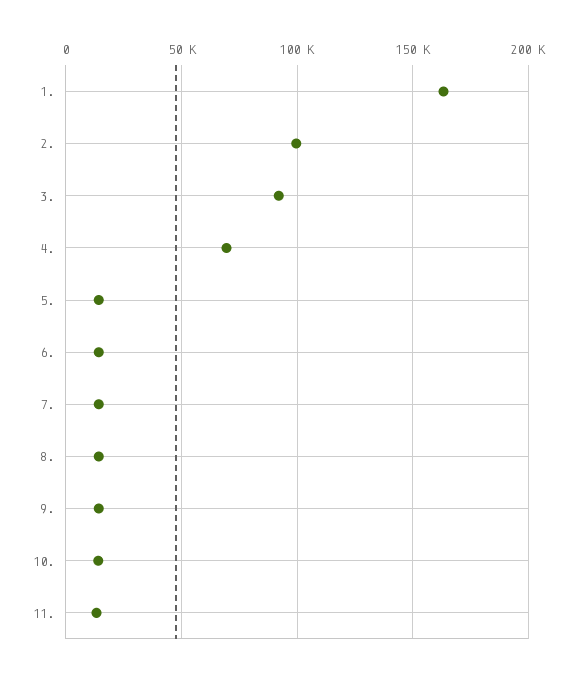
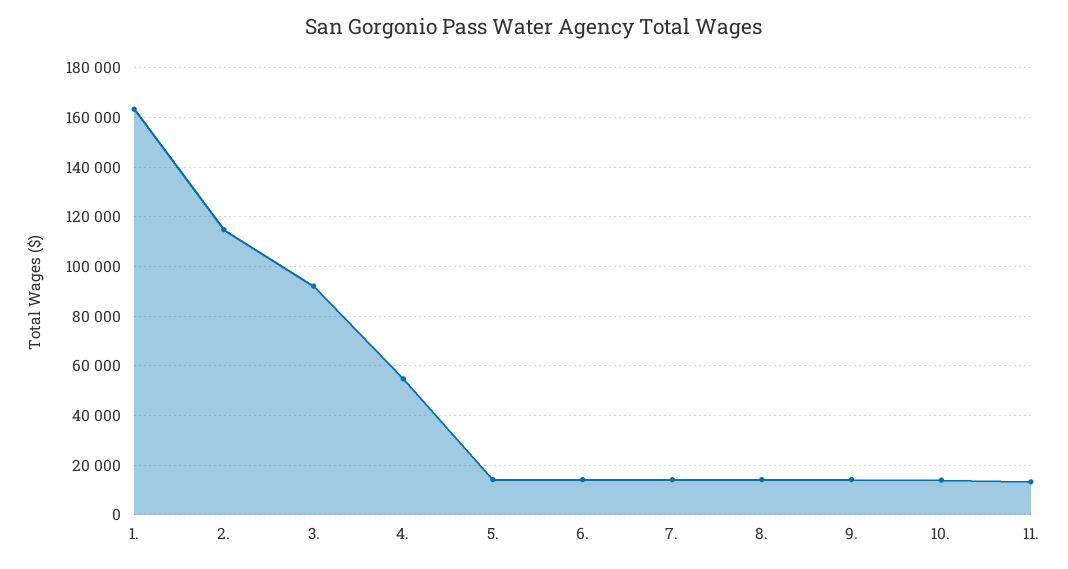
2.: 100000 -> 115000
4.: 70000 -> 55000

